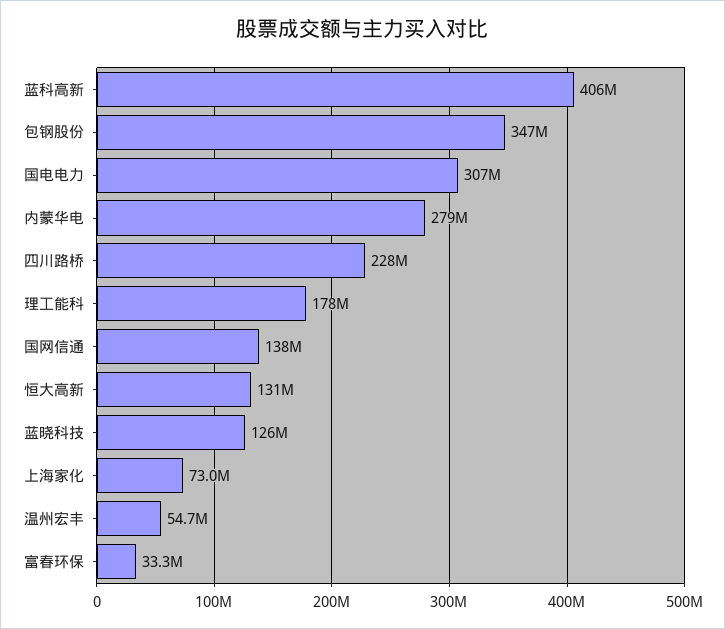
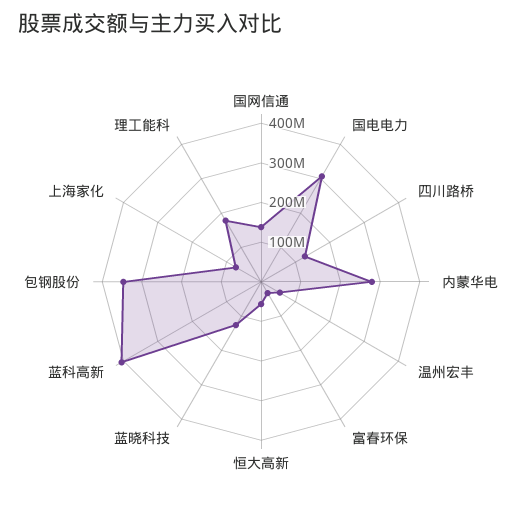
四川路桥: 228000000 -> 125000000
恒大高新: 131000000 -> 50000000

